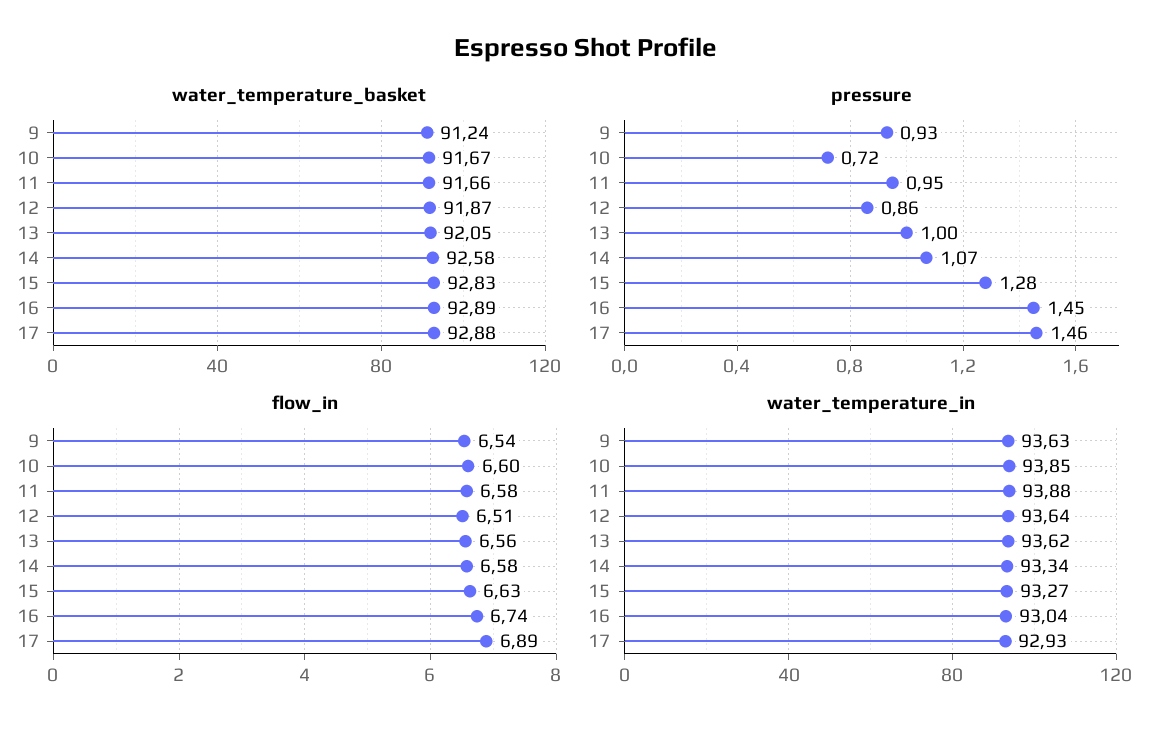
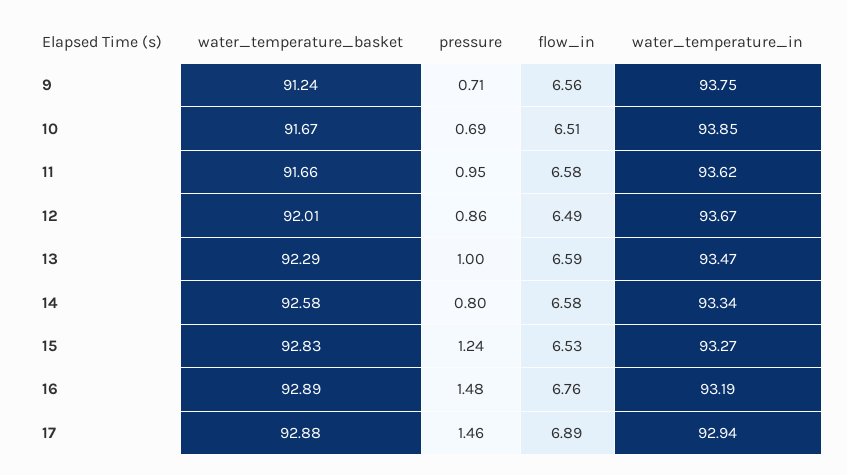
water_temperature_basket, 12: 91.87 -> 92.01
water_temperature_basket, 13: 92.05 -> 92.29
pressure, 9: 0.93 -> 0.71
pressure, 10: 0.72 -> 0.69
pressure, 14: 1.07 -> 0.8
pressure, 15: 1.28 -> 1.24
pressure, 16: 1.45 -> 1.48
flow_in, 9: 6.54 -> 6.56
flow_in, 10: 6.6 -> 6.51
flow_in, 12: 6.51 -> 6.49
flow_in, 13: 6.56 -> 6.59
flow_in, 15: 6.63 -> 6.53
flow_in, 16: 6.74 -> 6.76
water_temperature_in, 9: 93.63 -> 93.75
water_temperature_in, 11: 93.88 -> 93.62
water_temperature_in, 12: 93.64 -> 93.67
water_temperature_in, 13: 93.62 -> 93.47
water_temperature_in, 16: 93.04 -> 93.19
water_temperature_in, 17: 92.93 -> 92.94

